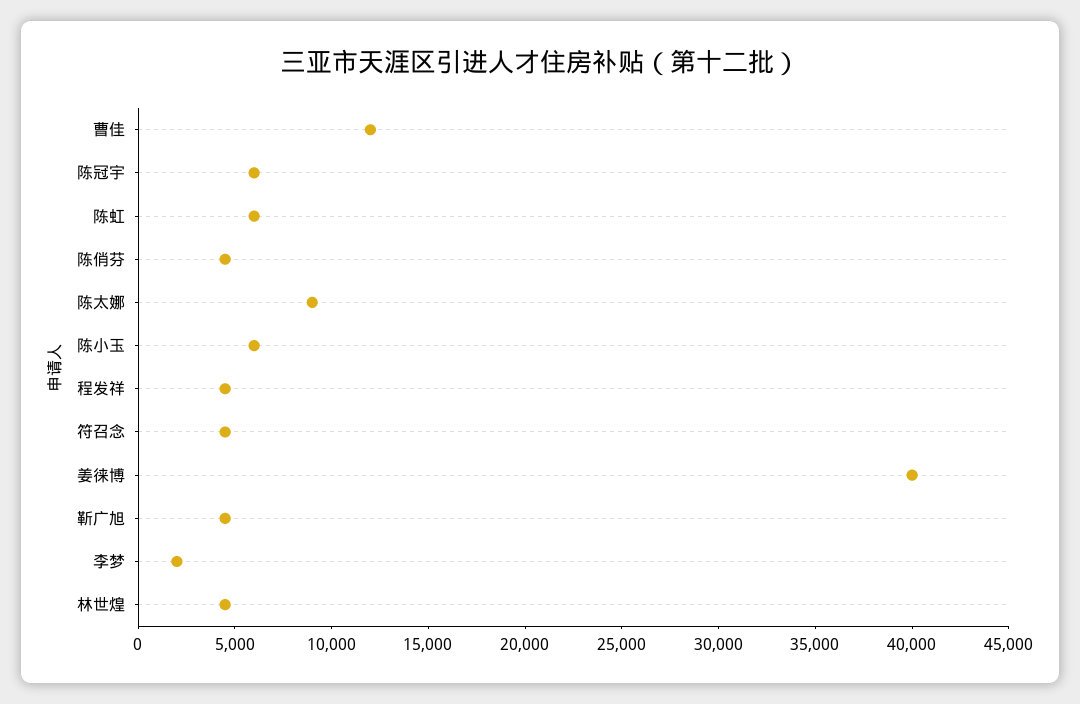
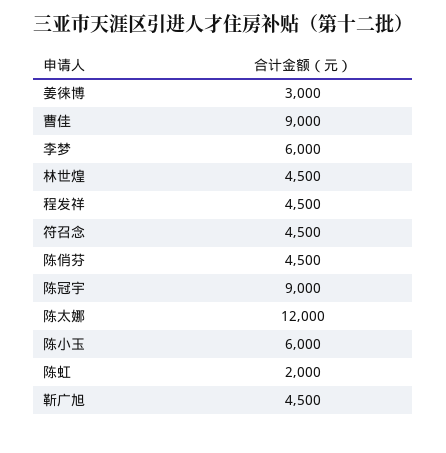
曹佳: 12000 -> 9000
陈冠宇: 6000 -> 9000
陈虹: 6000 -> 2000
陈太娜: 9000 -> 12000
姜徕博: 40000 -> 3000
李梦: 2000 -> 6000

